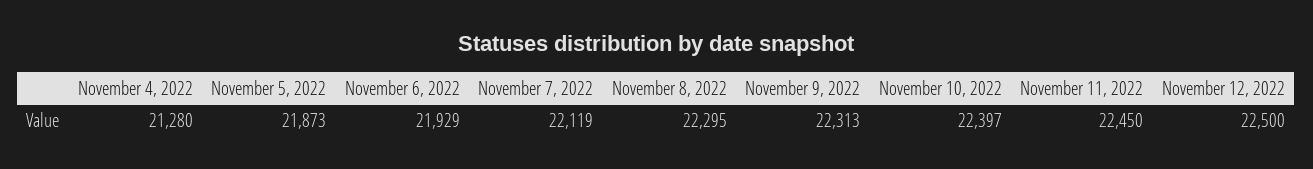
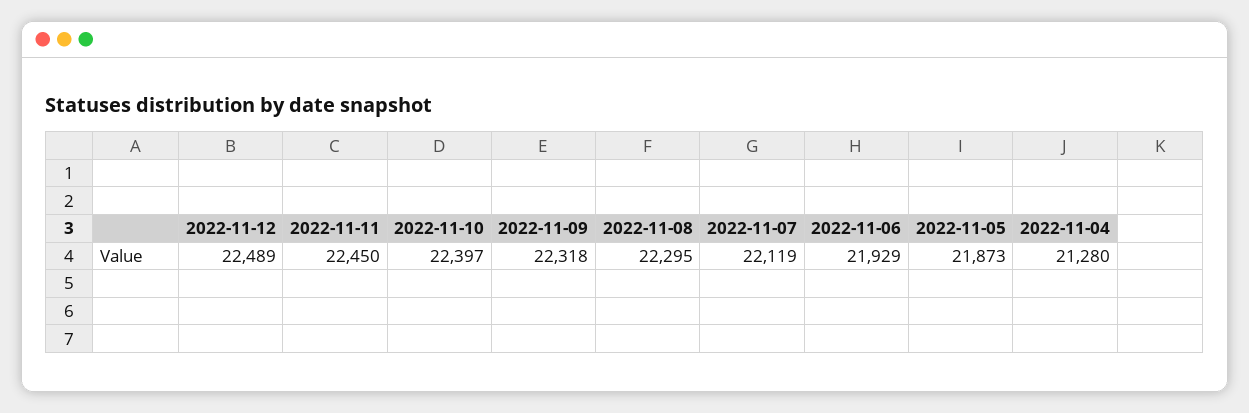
November 9, 2022: 22313 -> 22318
November 12, 2022: 22500 -> 22489

